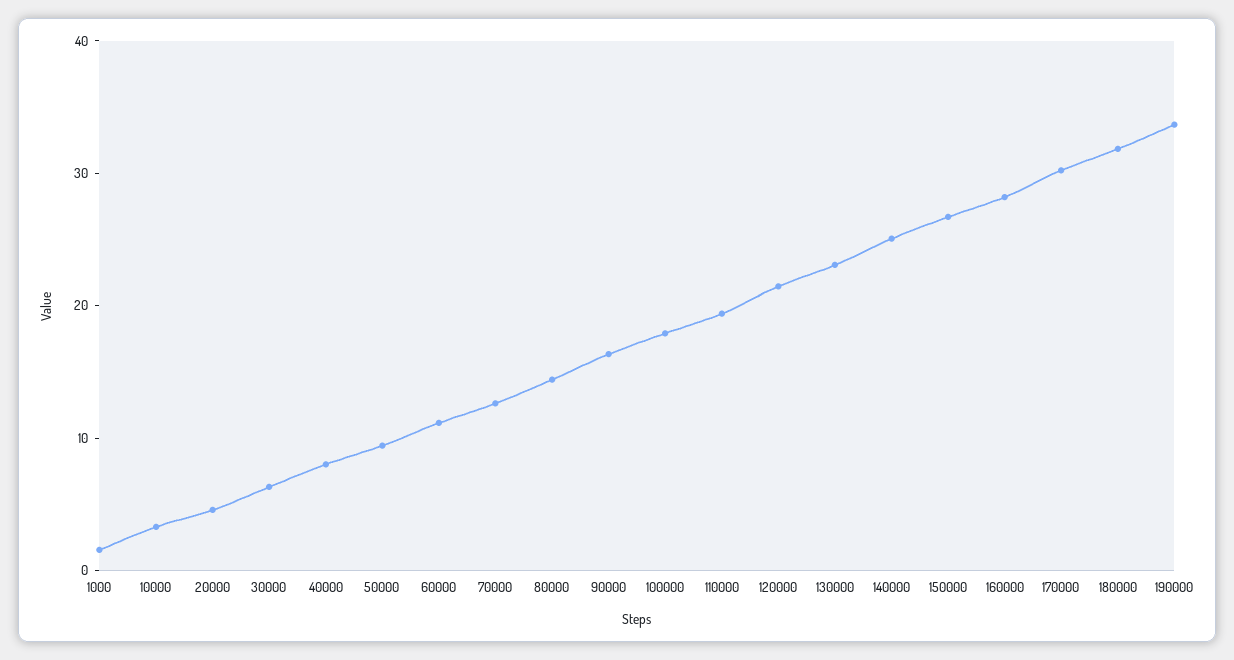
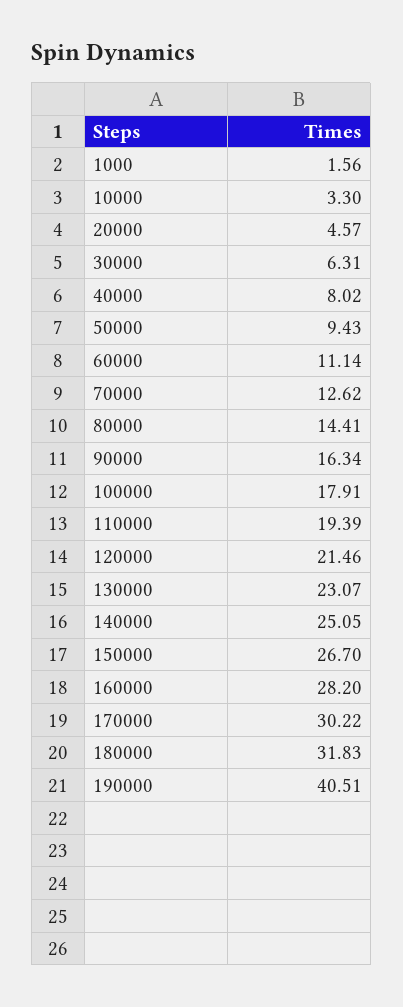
190000: 34 -> 40.51

